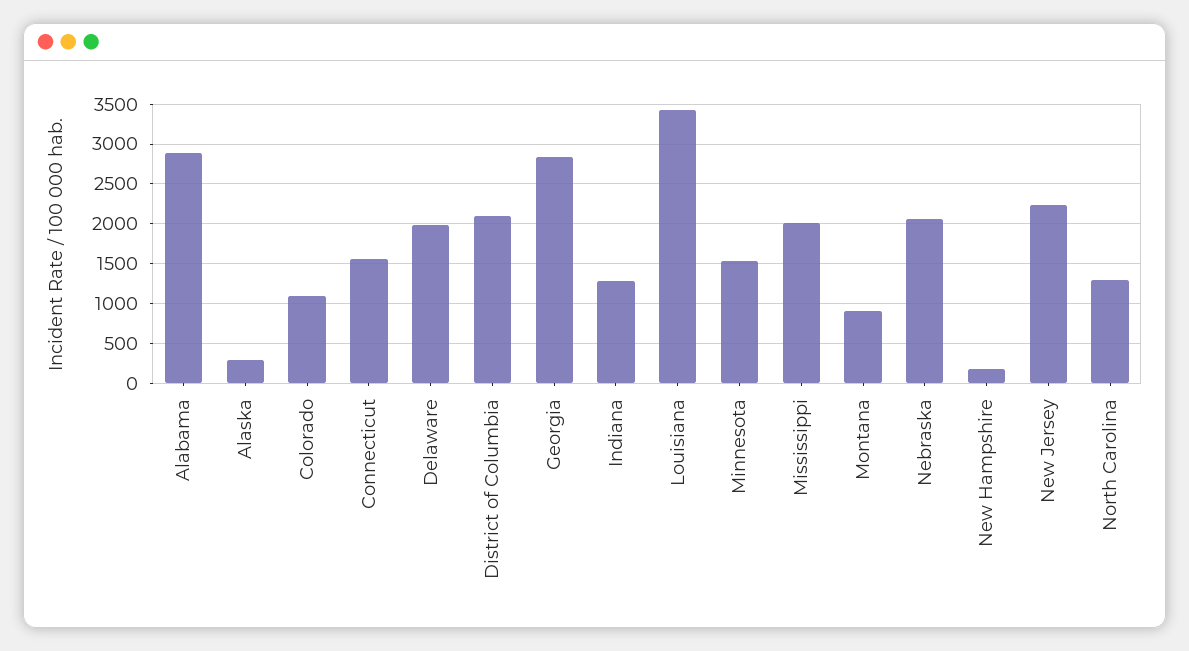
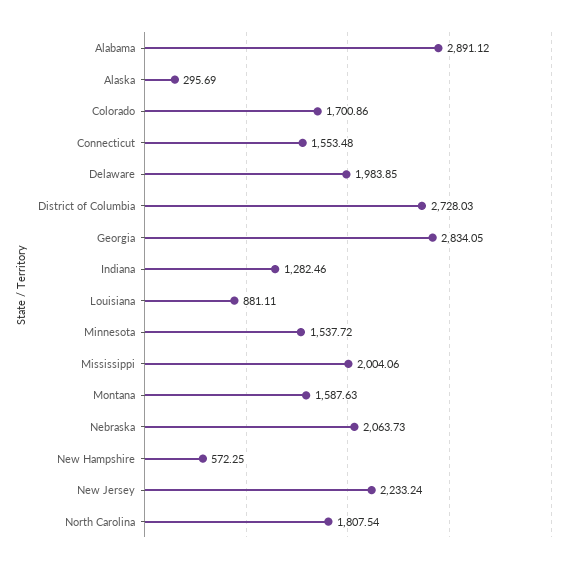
Colorado: 1100 -> 1700.86
District of Columbia: 2100 -> 2728.03
Louisiana: 3400 -> 881.11
Montana: 900 -> 1587.63
New Hampshire: 200 -> 572.25
North Carolina: 1300 -> 1807.54

